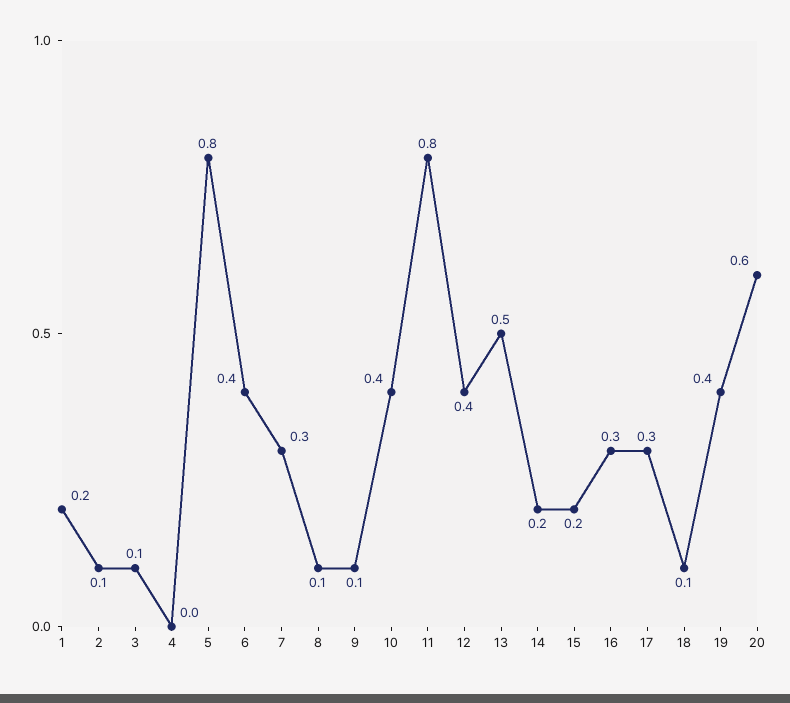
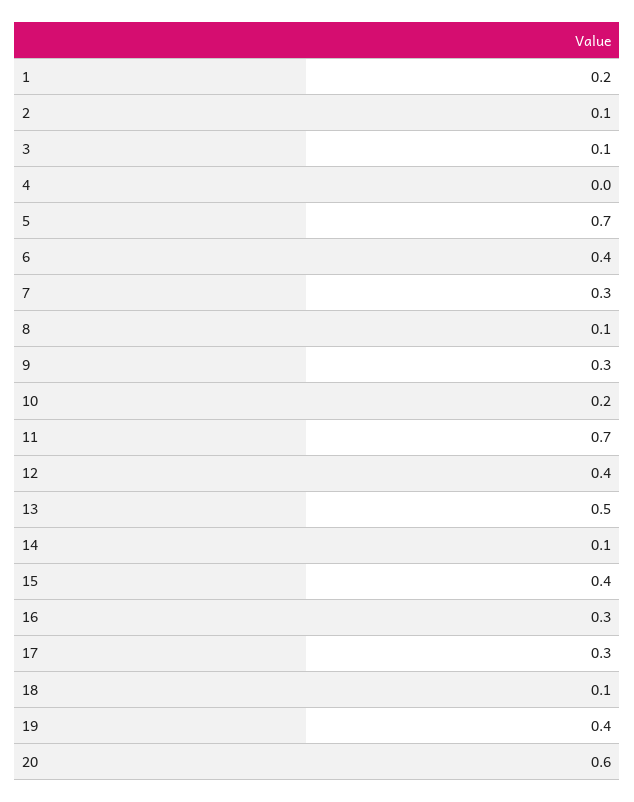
5: 0.8 -> 0.7
9: 0.1 -> 0.3
10: 0.4 -> 0.2
11: 0.8 -> 0.7
14: 0.2 -> 0.1
15: 0.2 -> 0.4

